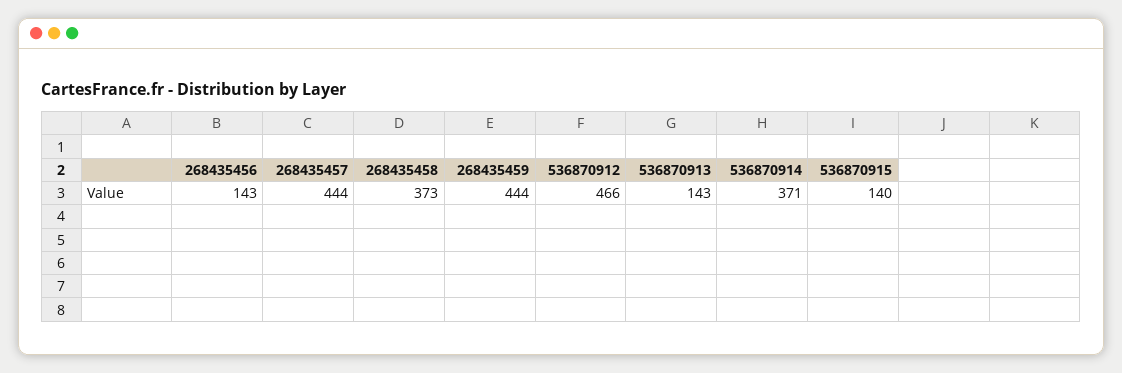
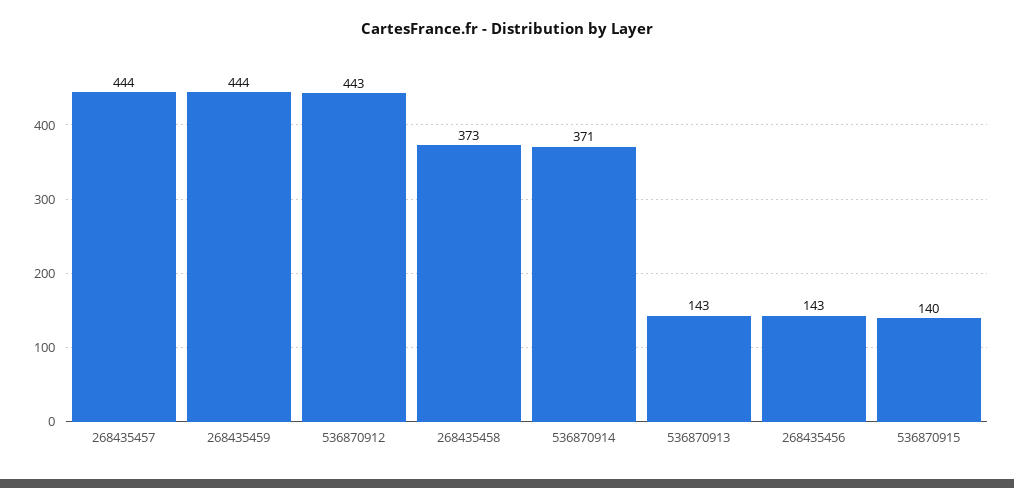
536870912: 466 -> 443

